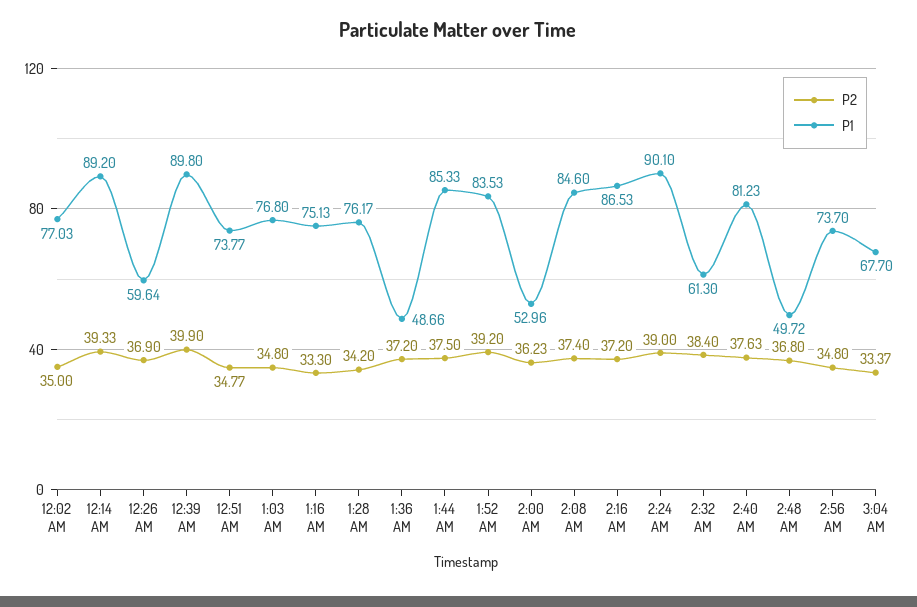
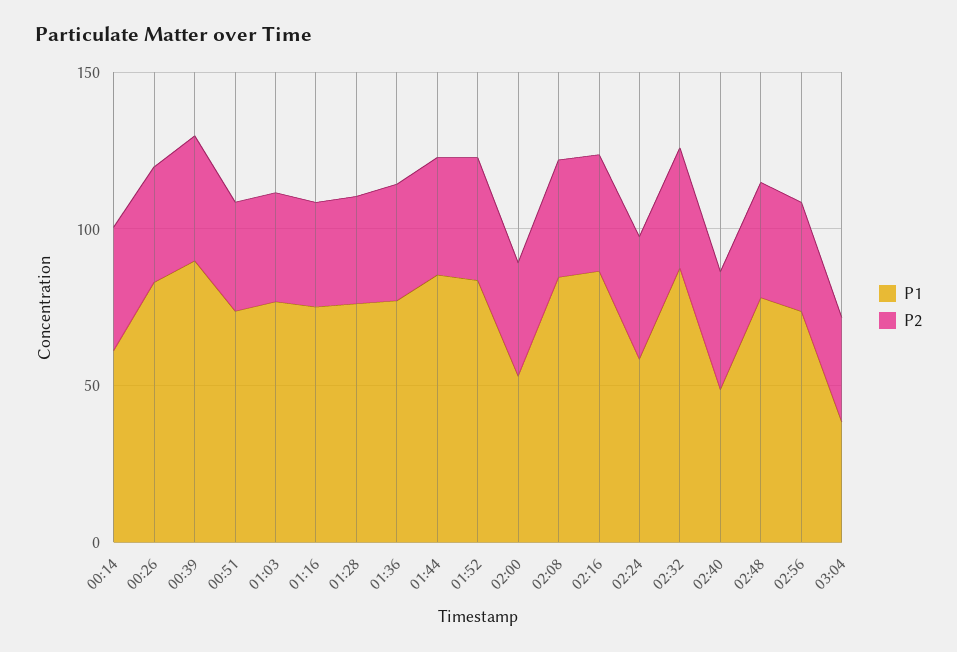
P2, 12:02 AM: 35 -> none
P1, 12:02 AM: 77.03 -> none
P1, 12:14 AM: 89.2 -> 60
P1, 12:26 AM: 59.64 -> 80
P1, 1:36 AM: 48.66 -> 80
P1, 2:24 AM: 90.1 -> 60
P1, 2:32 AM: 61.3 -> 90
P1, 2:40 AM: 81.23 -> 50
P1, 2:48 AM: 49.72 -> 80
P1, 3:04 AM: 67.7 -> 40

